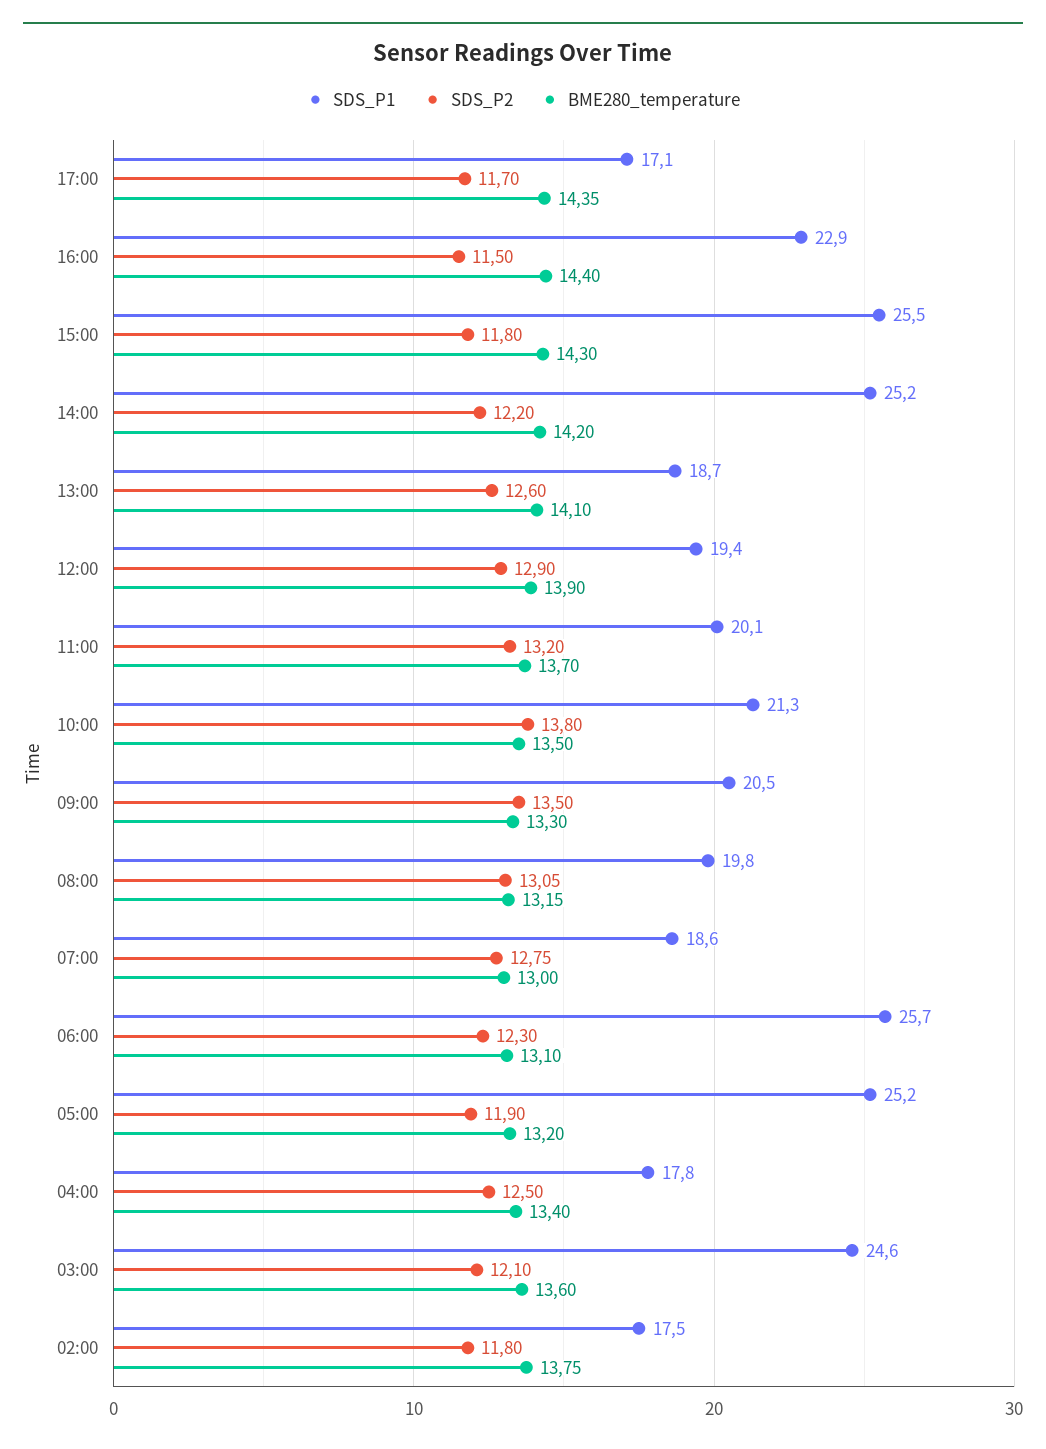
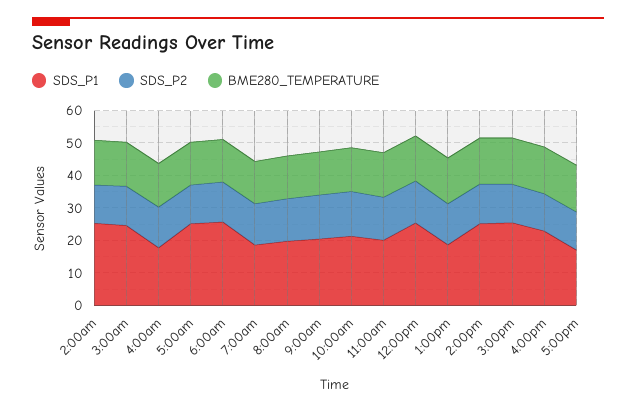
SDS_P1, 12:00: 19.4 -> 25
SDS_P1, 02:00: 17.5 -> 25

